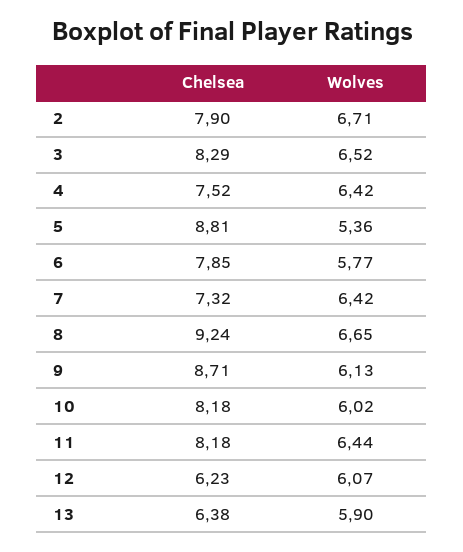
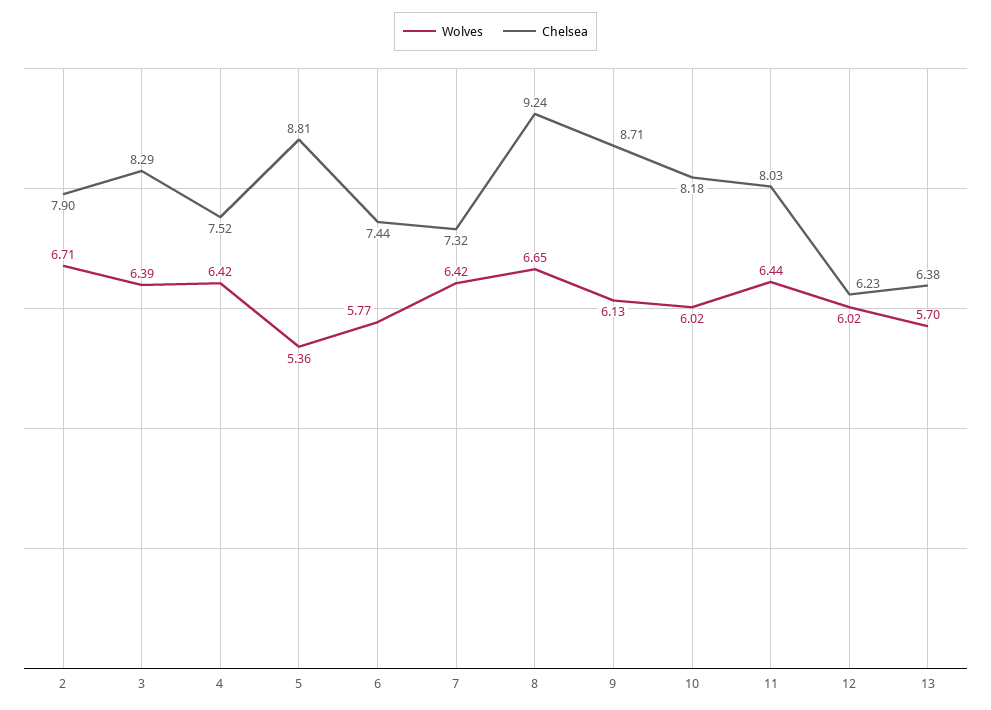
Wolves, 3: 6.52 -> 6.39
Chelsea, 6: 7.85 -> 7.44
Chelsea, 11: 8.18 -> 8.03
Wolves, 12: 6.07 -> 6.02
Wolves, 13: 5.9 -> 5.7

